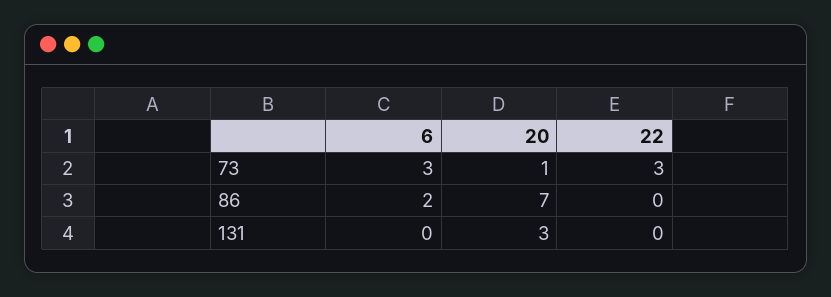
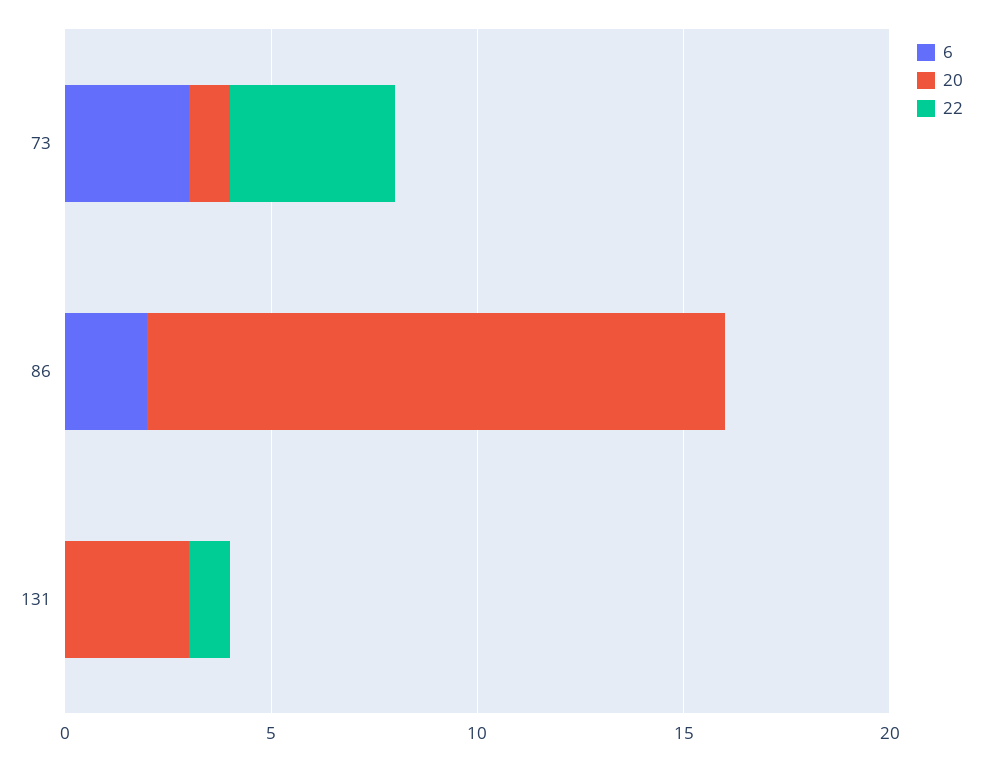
22, 73: 3 -> 4
20, 86: 7 -> 14
22, 131: 0 -> 1

